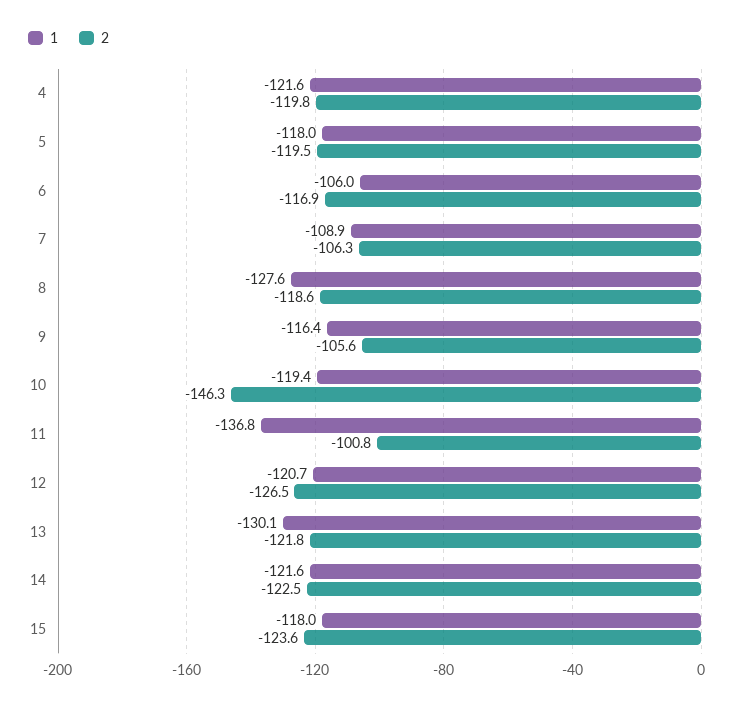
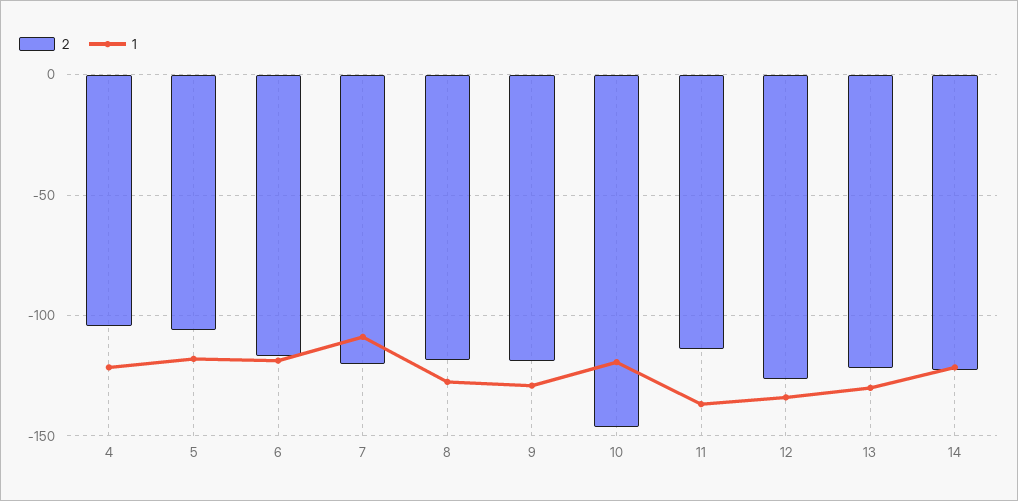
2, 4: -119.8 -> -105
2, 5: -119.5 -> -105
1, 6: -106 -> -120
2, 7: -106.3 -> -120
1, 9: -116.4 -> -130
2, 9: -105.6 -> -120
2, 11: -100.8 -> -115
1, 12: -120.7 -> -135
1, 15: -118 -> none
2, 15: -123.6 -> none

